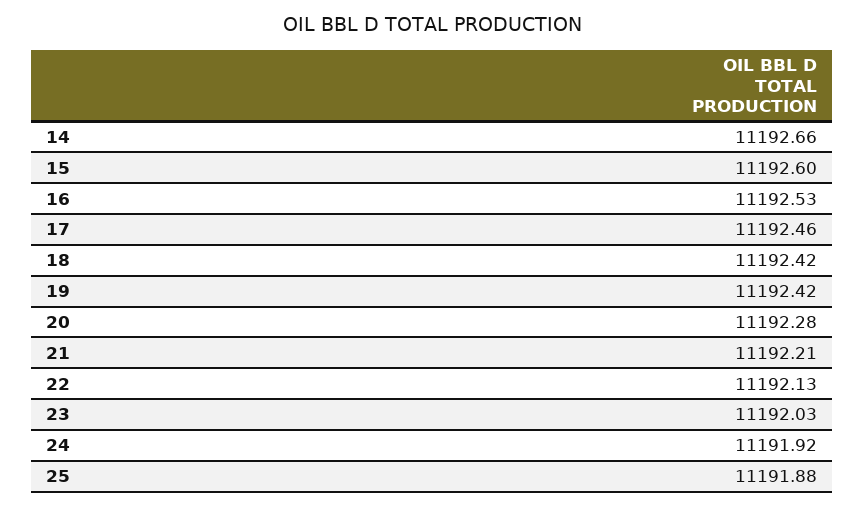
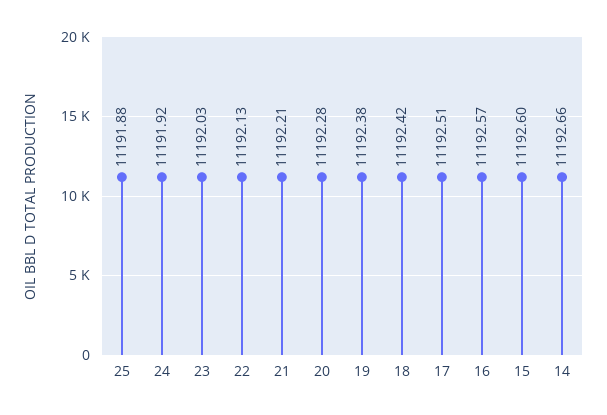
16: 11192.53 -> 11192.57
17: 11192.46 -> 11192.51
19: 11192.42 -> 11192.38

